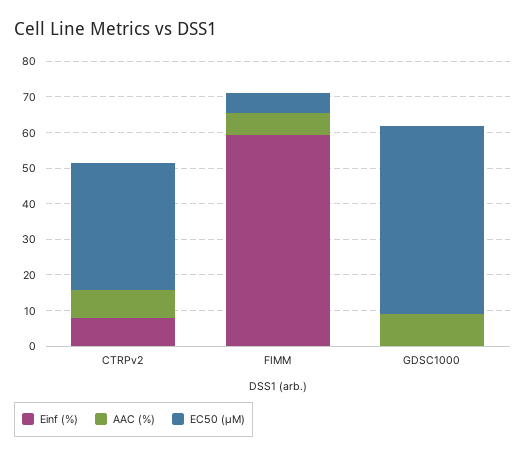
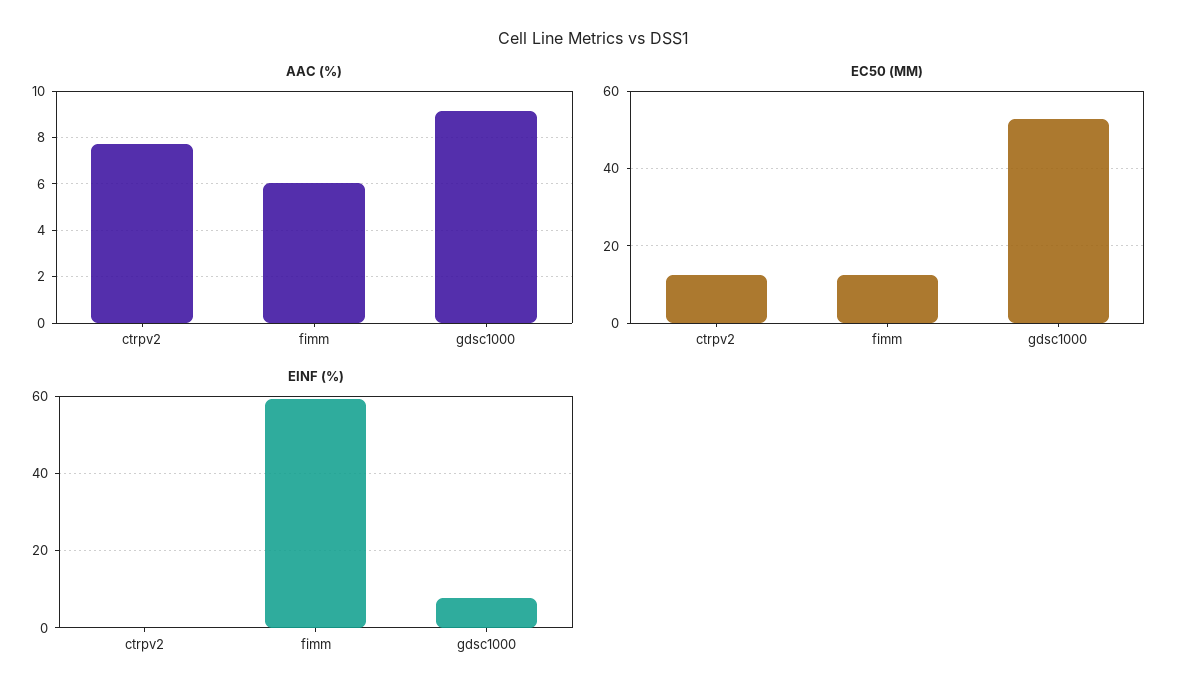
Einf (%), CTRPv2: 7.5 -> 0
EC50 (µM), CTRPv2: 35 -> 12
EC50 (µM), FIMM: 5 -> 12
Einf (%), GDSC1000: 0 -> 8

